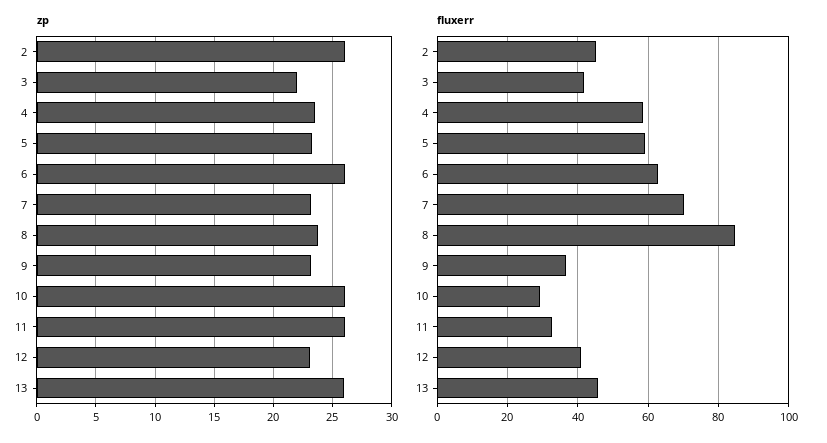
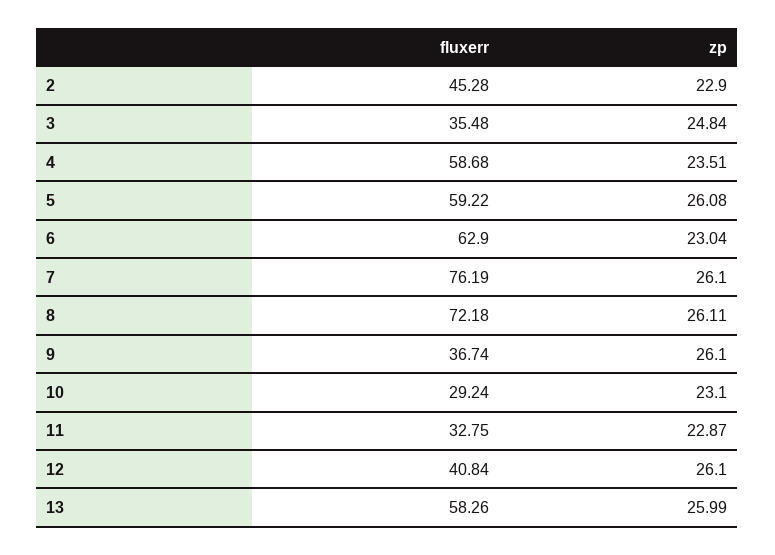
zp, 2: 26 -> 22.9
zp, 3: 22 -> 24.84
zp, 5: 23 -> 26.08
zp, 6: 26 -> 23.04
zp, 7: 23 -> 26.1
zp, 8: 24 -> 26.11
zp, 9: 23 -> 26.1
zp, 10: 26 -> 23.1
zp, 11: 26 -> 22.87
zp, 12: 23 -> 26.1
fluxerr, 3: 42 -> 35.48
fluxerr, 7: 70 -> 76.19
fluxerr, 8: 84 -> 72.18
fluxerr, 13: 46 -> 58.26

